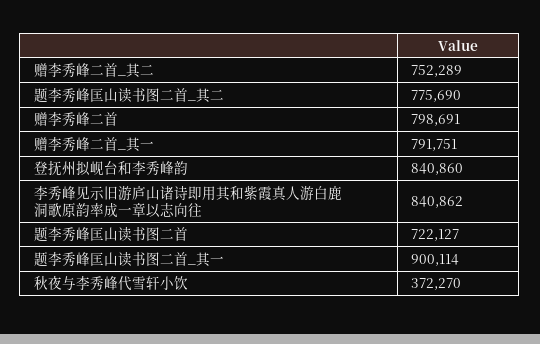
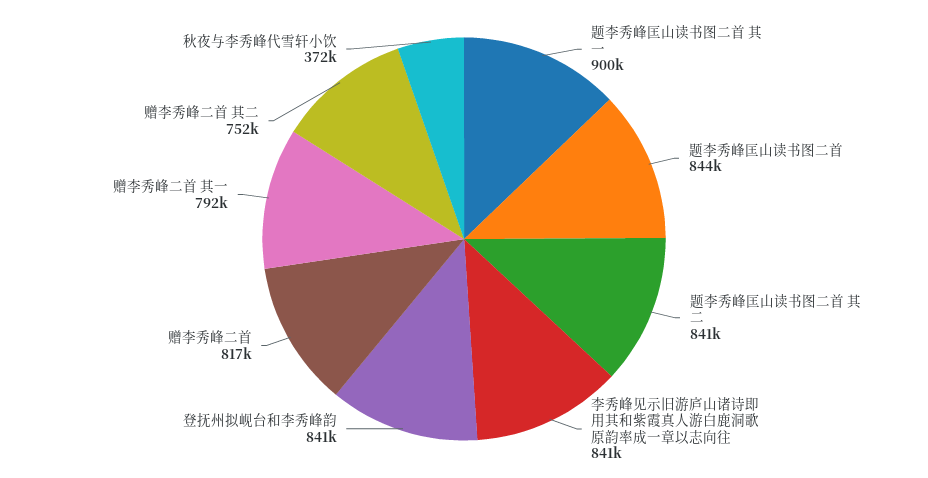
题李秀峰匡山读书图二首_其二: 775690 -> 841000
赠李秀峰二首: 798691 -> 817000
题李秀峰匡山读书图二首: 722127 -> 844000

